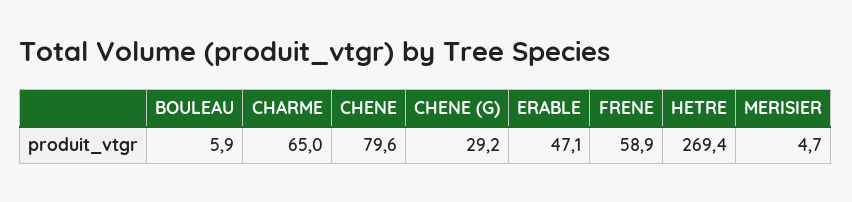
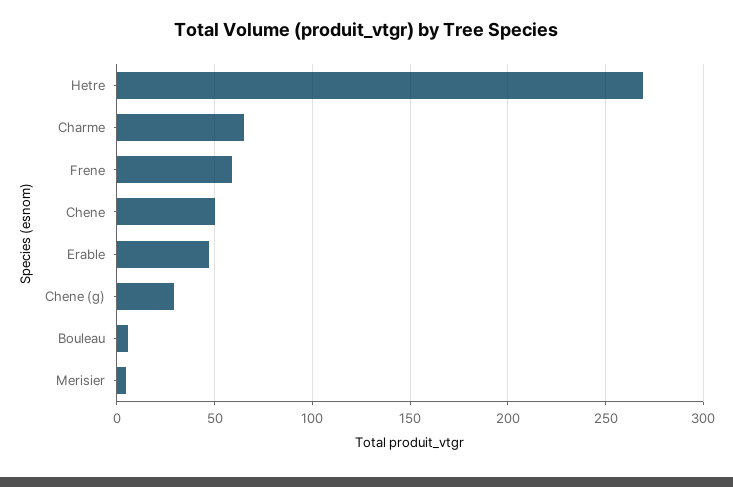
CHENE: 79.6 -> 50

